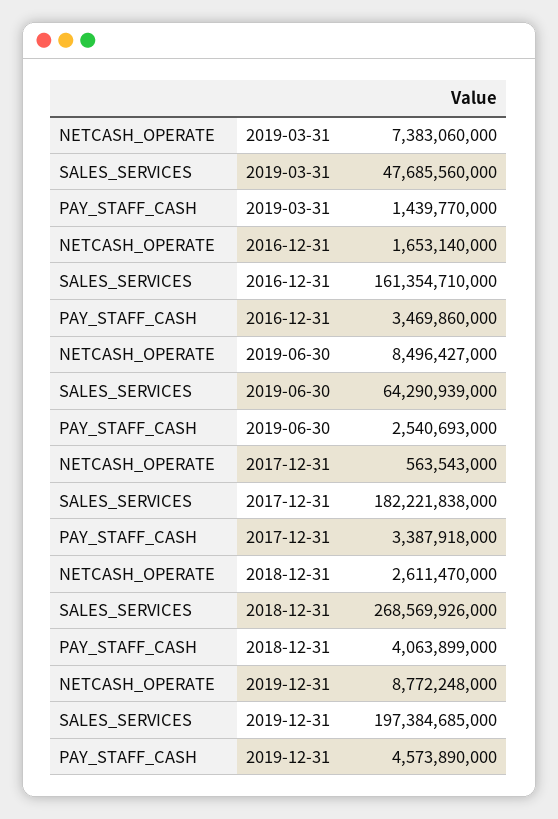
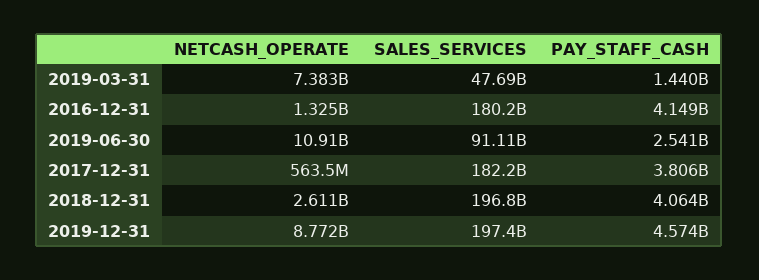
NETCASH_OPERATE, 2016-12-31: 1653140000 -> 1325000000
SALES_SERVICES, 2016-12-31: 161354710000 -> 180200000000
PAY_STAFF_CASH, 2016-12-31: 3469860000 -> 4149000000
NETCASH_OPERATE, 2019-06-30: 8496427000 -> 10910000000
SALES_SERVICES, 2019-06-30: 64290939000 -> 91110000000
PAY_STAFF_CASH, 2017-12-31: 3387918000 -> 3806000000
SALES_SERVICES, 2018-12-31: 268569926000 -> 196800000000

